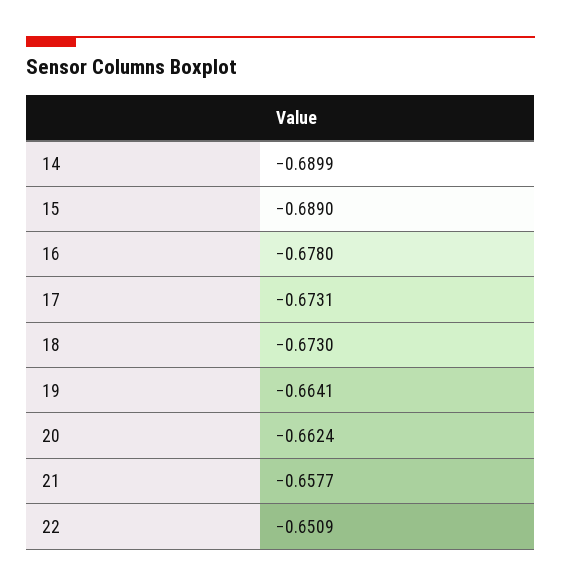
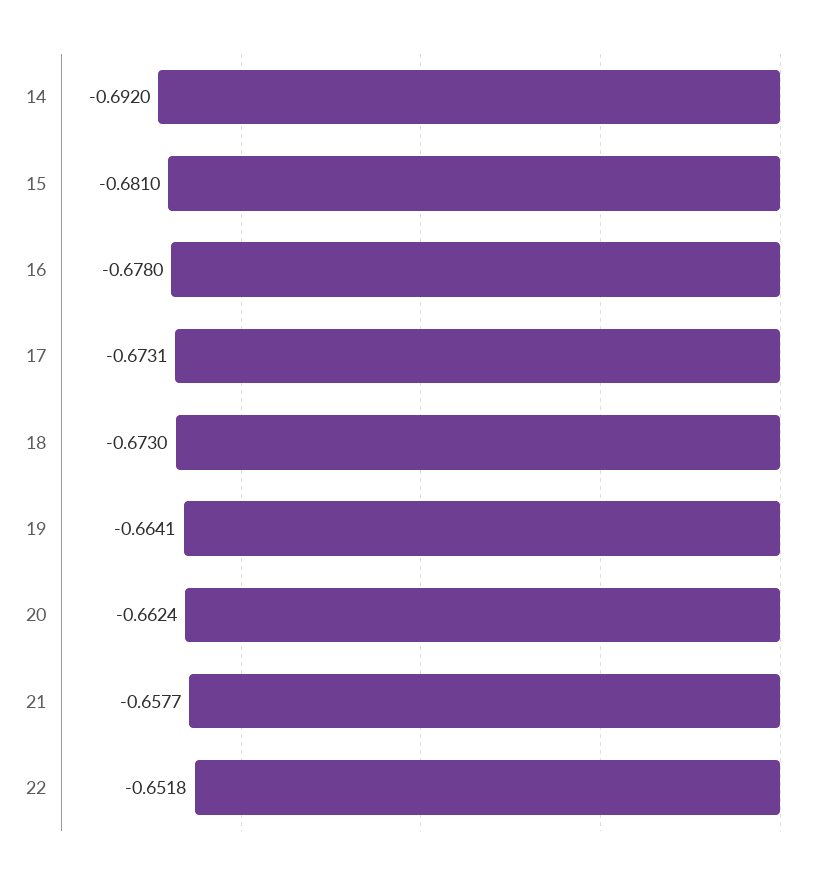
14: -0.6899 -> -0.692
15: -0.689 -> -0.681
22: -0.6509 -> -0.6518

